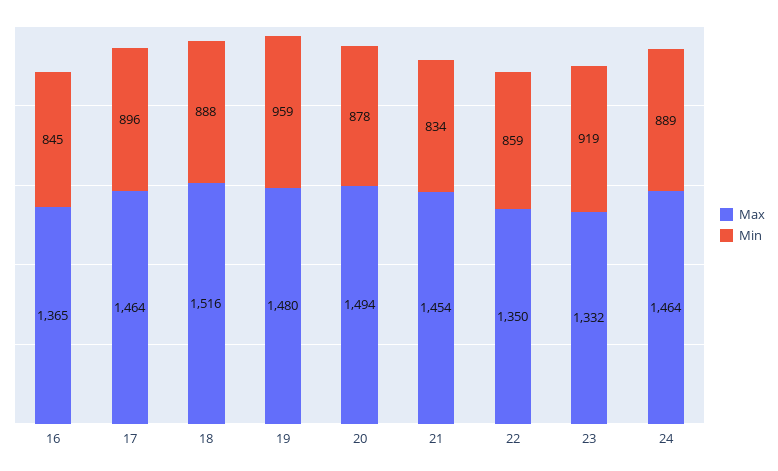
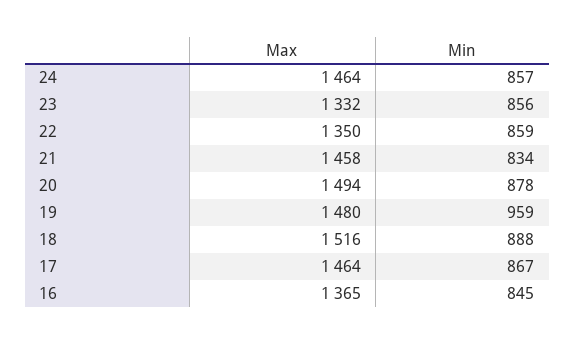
Min, 17: 896 -> 867
Max, 21: 1454 -> 1458
Min, 23: 919 -> 856
Min, 24: 889 -> 857

